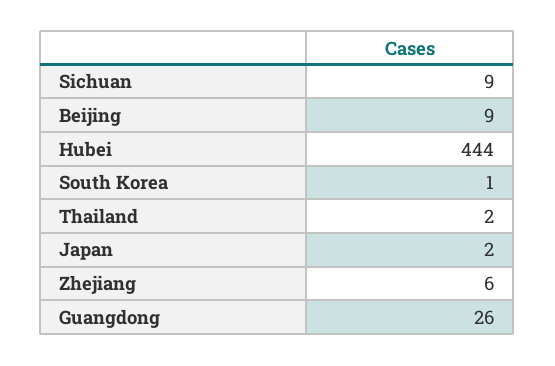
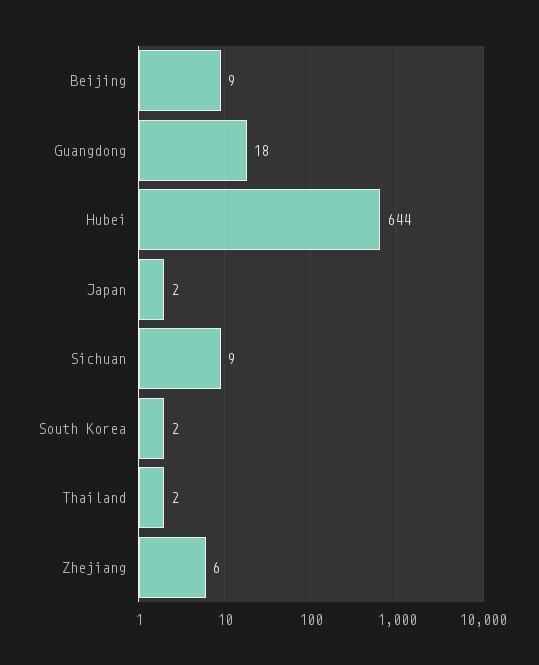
Hubei: 444 -> 644
South Korea: 1 -> 2
Guangdong: 26 -> 18

